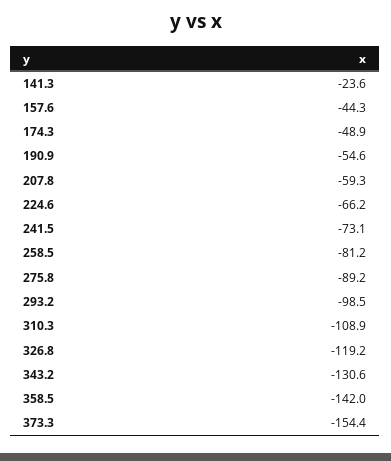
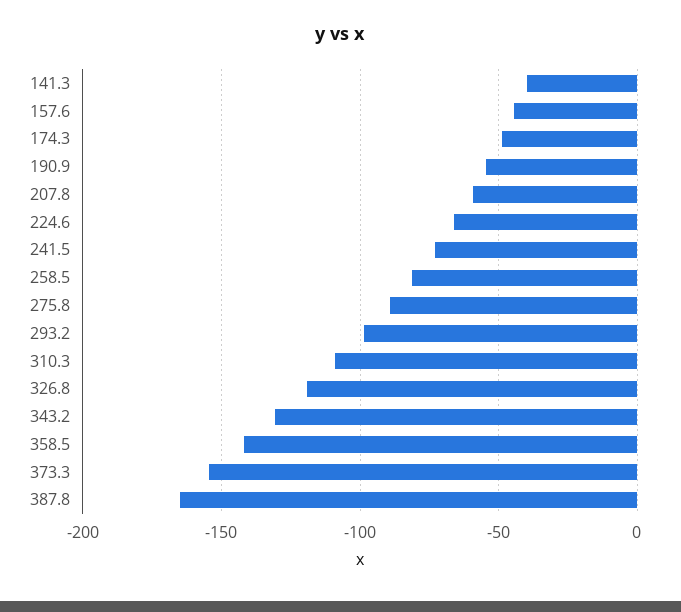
141.3: -23.6 -> -40
387.8: none -> -165

